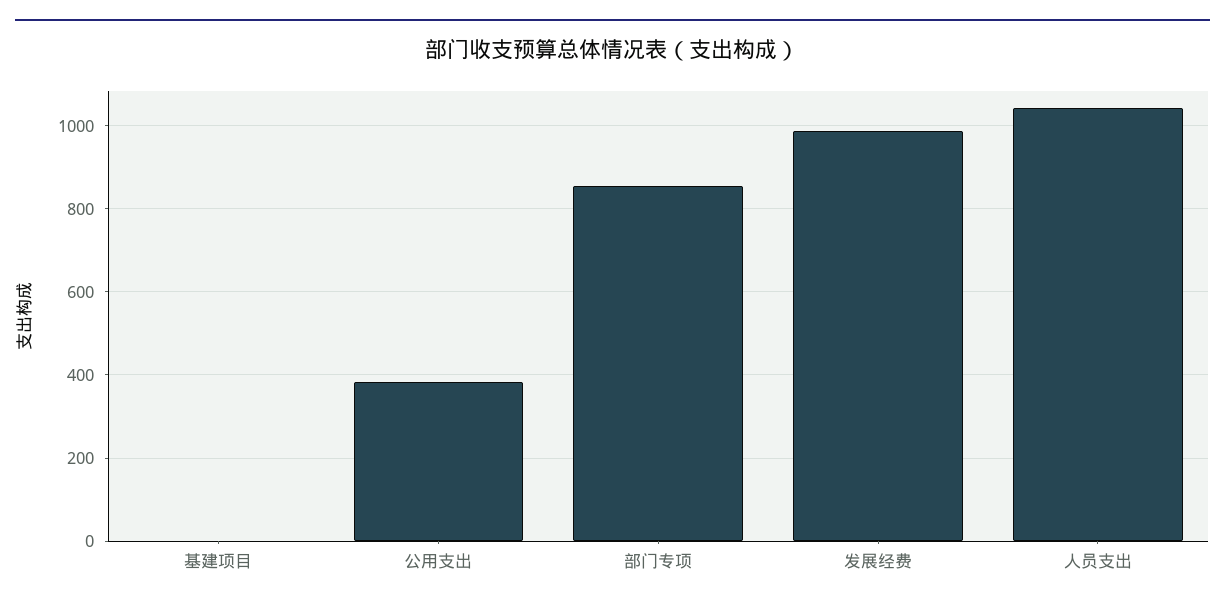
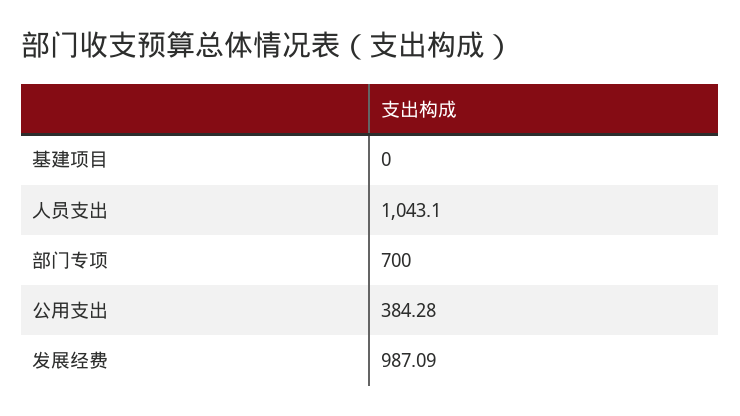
部门专项: 860 -> 700

